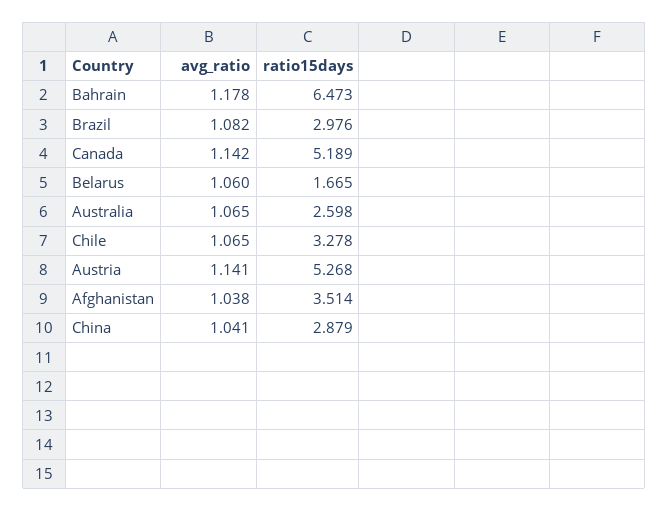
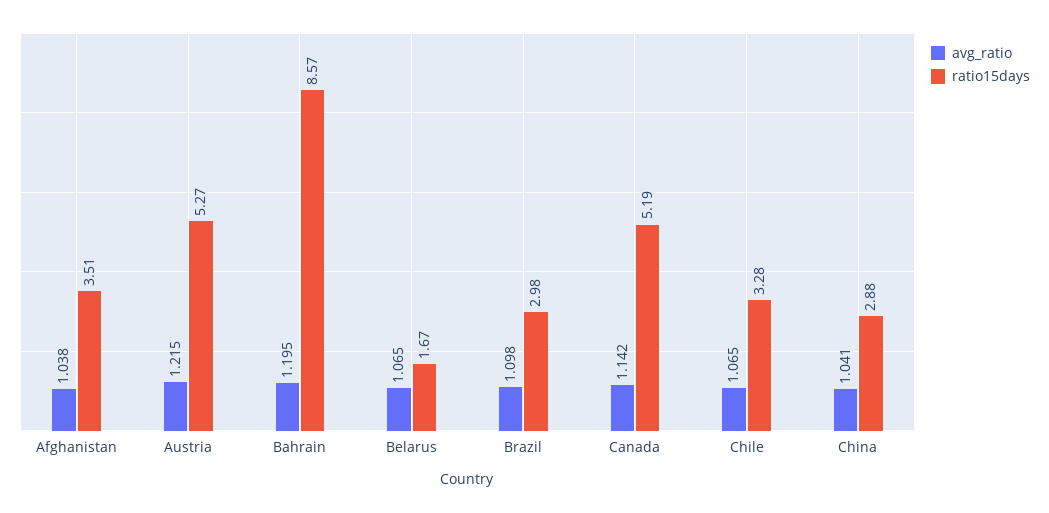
avg_ratio, Bahrain: 1.178 -> 1.195
ratio15days, Bahrain: 6.473 -> 8.57
avg_ratio, Brazil: 1.082 -> 1.098
avg_ratio, Belarus: 1.06 -> 1.065
avg_ratio, Australia: 1.065 -> none
ratio15days, Australia: 2.598 -> none
avg_ratio, Austria: 1.141 -> 1.215

